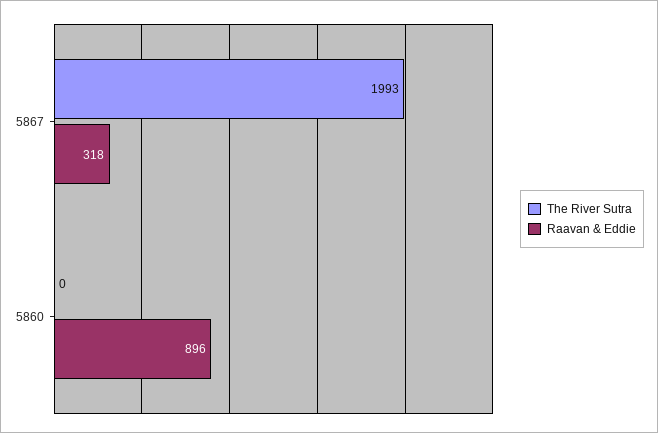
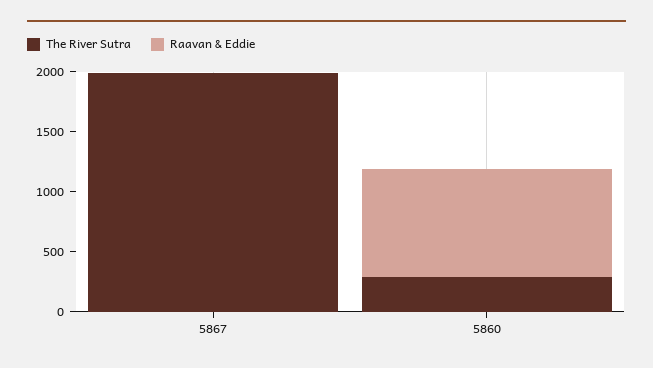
Raavan & Eddie, 5867: 318 -> 0
The River Sutra, 5860: 0 -> 300

